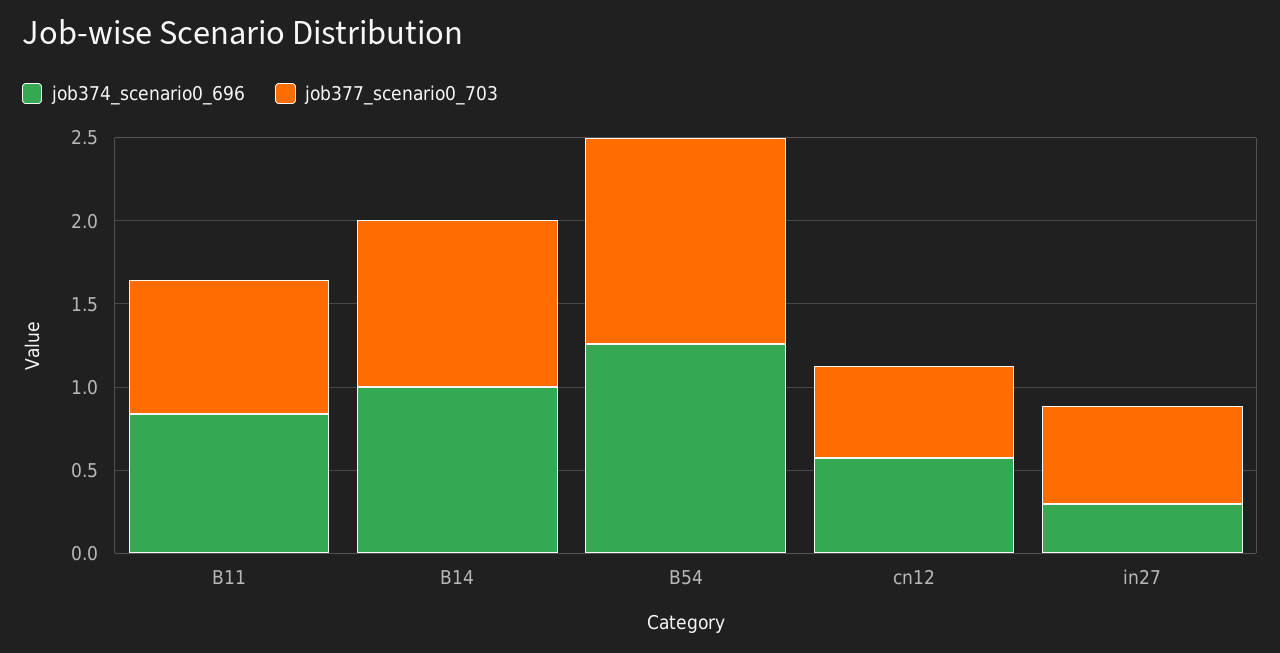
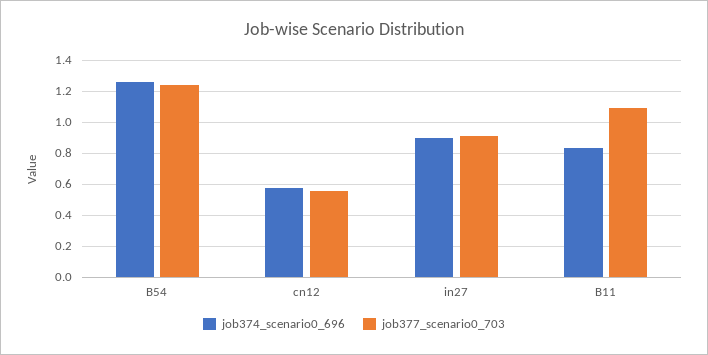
job377_scenario0_703, B11: 0.8 -> 1.1
job374_scenario0_696, B14: 1 -> none
job377_scenario0_703, B14: 1 -> none
job374_scenario0_696, in27: 0.3 -> 0.9
job377_scenario0_703, in27: 0.6 -> 0.9

